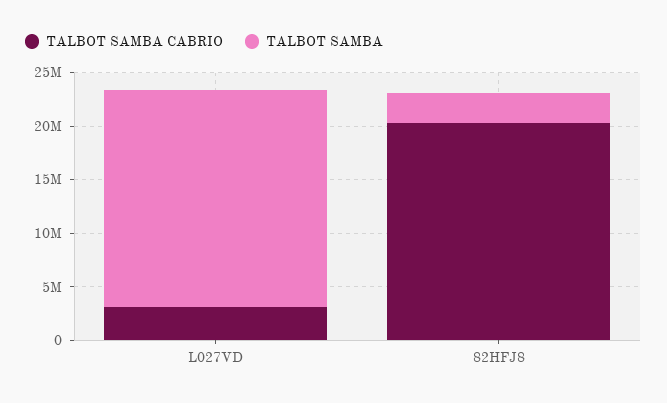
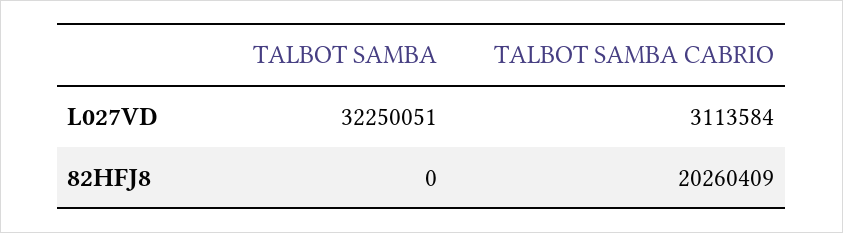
TALBOT SAMBA, L027VD: 20000000 -> 32250051
TALBOT SAMBA, 82HFJ8: 3000000 -> 0

